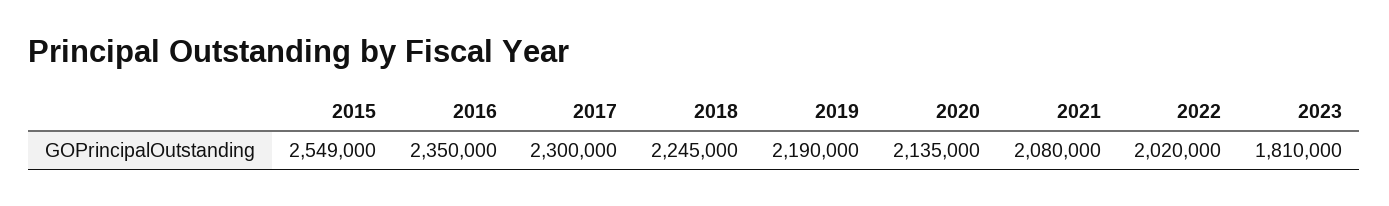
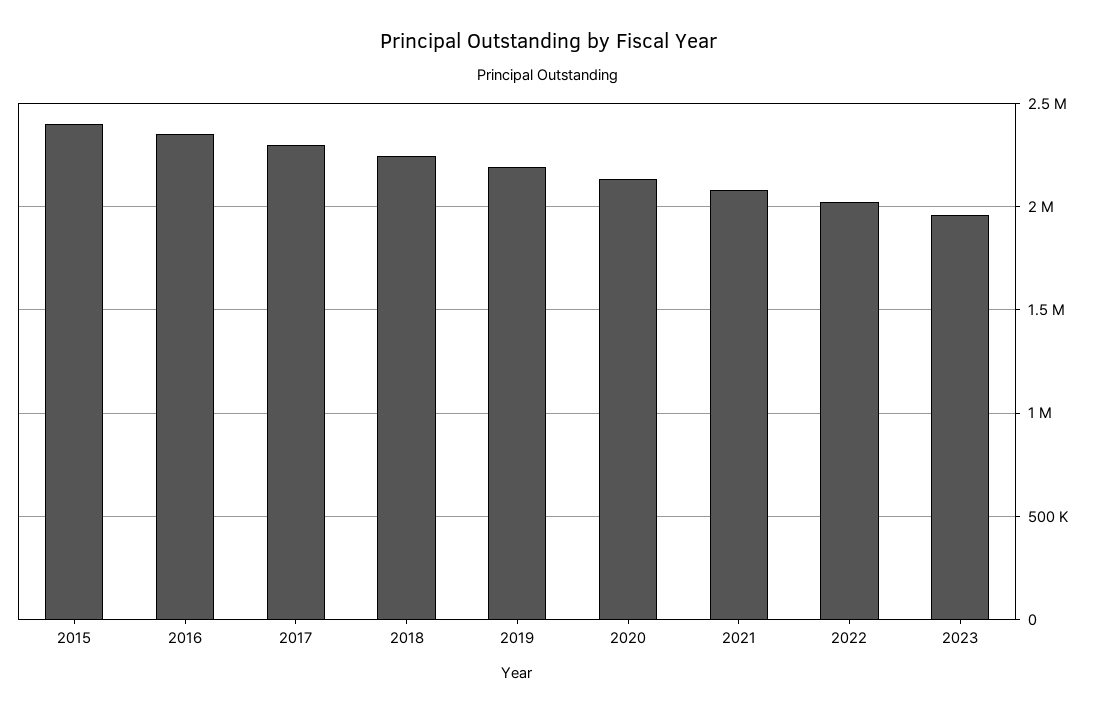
2015: 2549000 -> 2400000
2023: 1810000 -> 1950000

